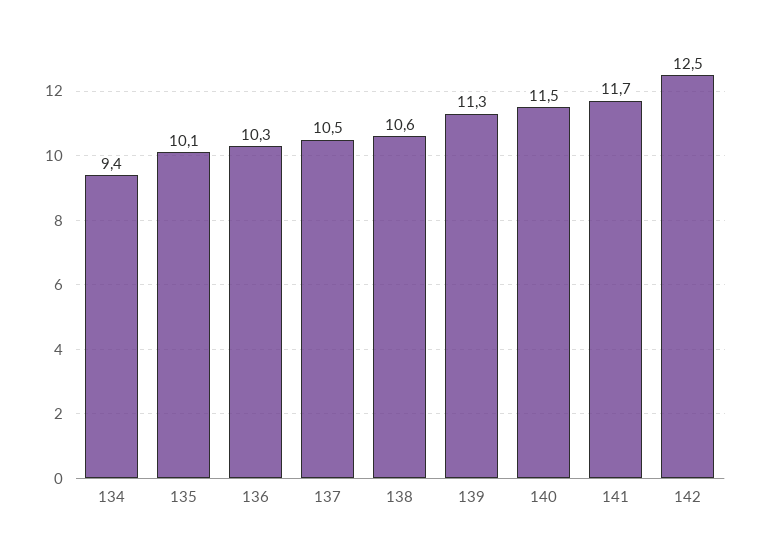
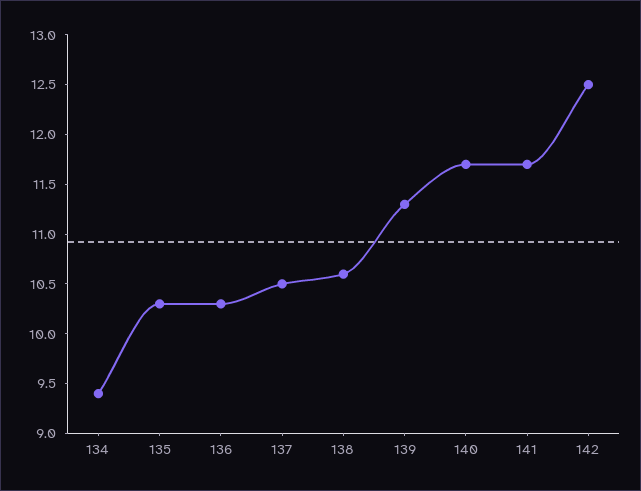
135: 10.1 -> 10.3
140: 11.5 -> 11.7

